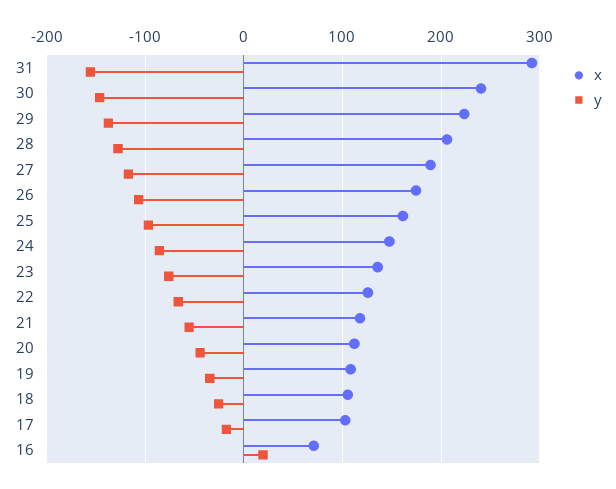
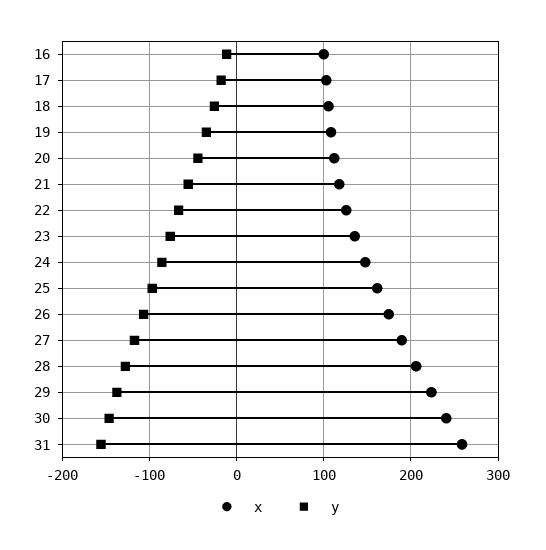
x, 31: 290 -> 260
x, 16: 70 -> 100
y, 16: 20 -> -10

